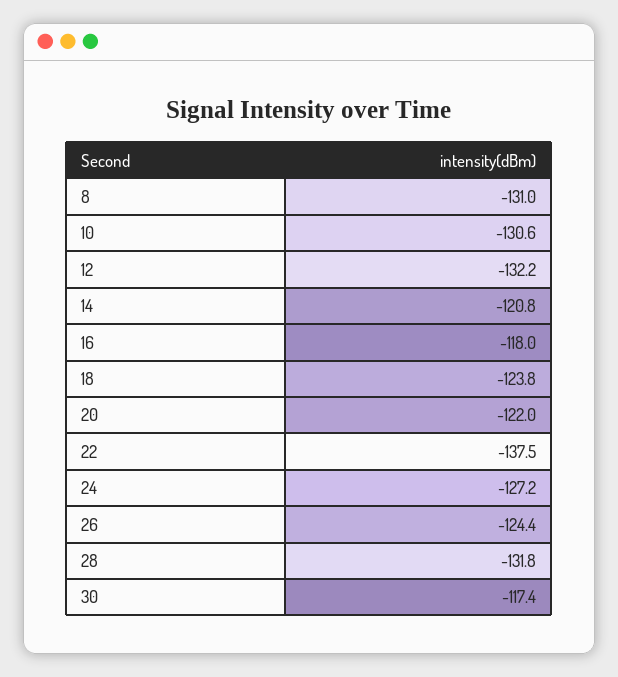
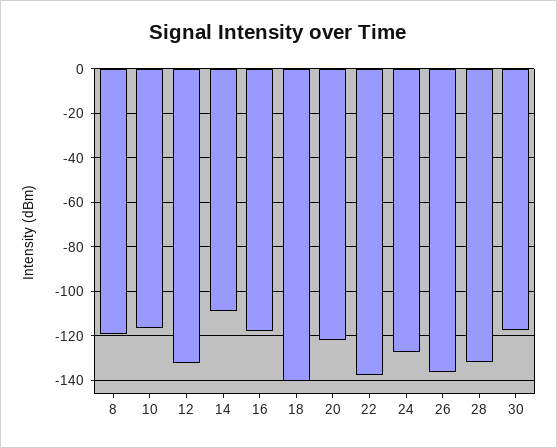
8: -131 -> -120
10: -130.6 -> -115
14: -120.8 -> -110
18: -123.8 -> -140
26: -124.4 -> -135

